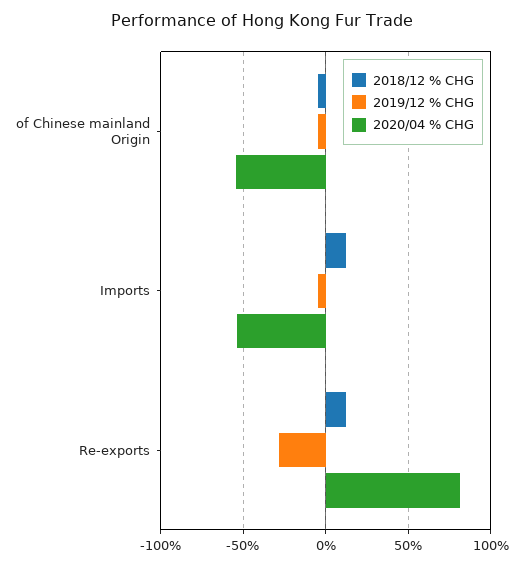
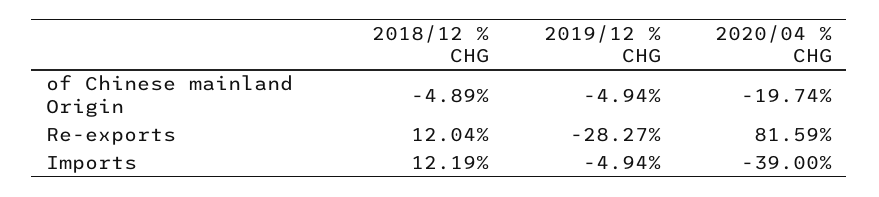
2020/04 % CHG, of Chinese mainland Origin: -55 -> -19.74
2020/04 % CHG, Imports: -55 -> -39

